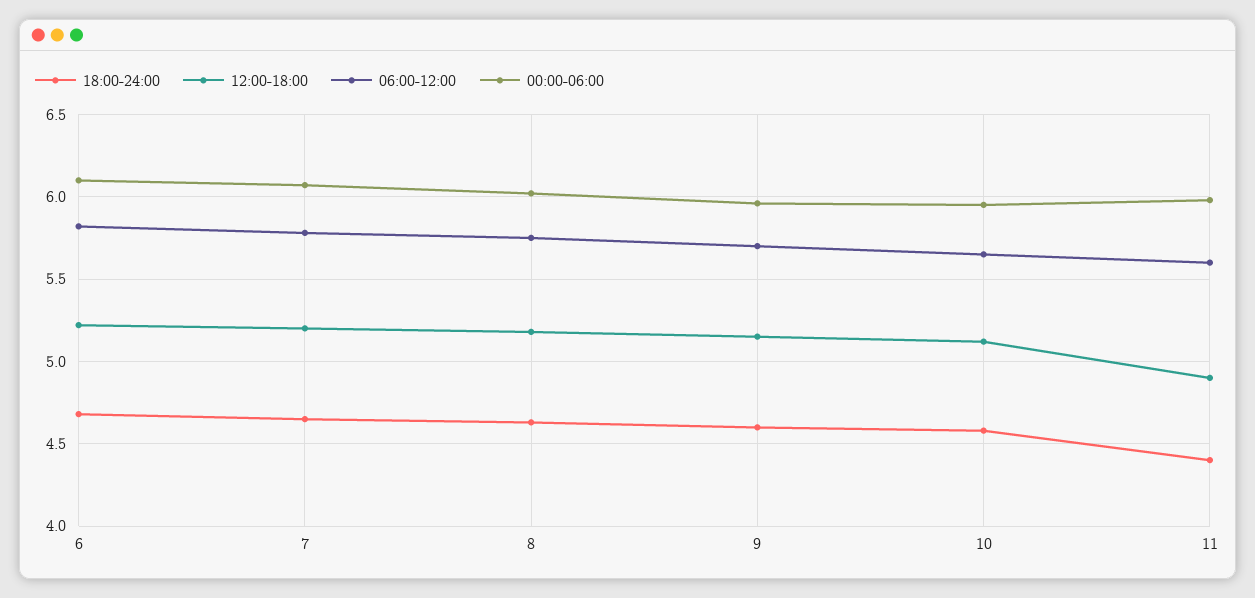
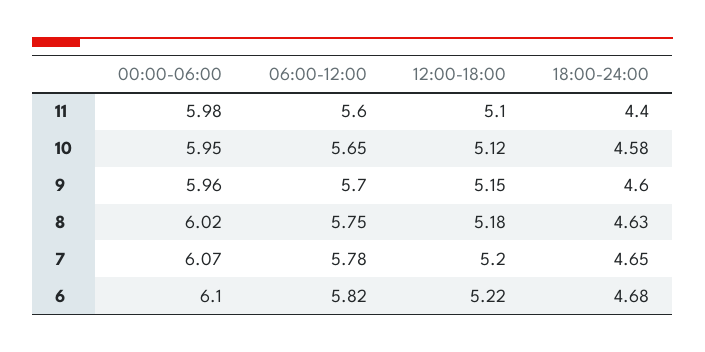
12:00-18:00, 11: 4.9 -> 5.1

